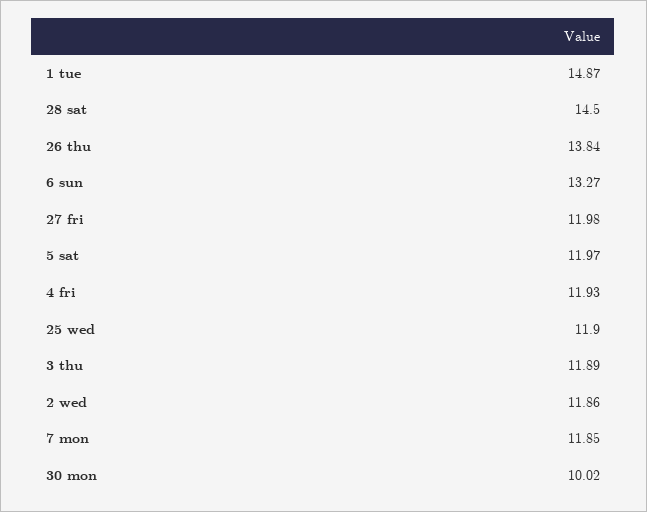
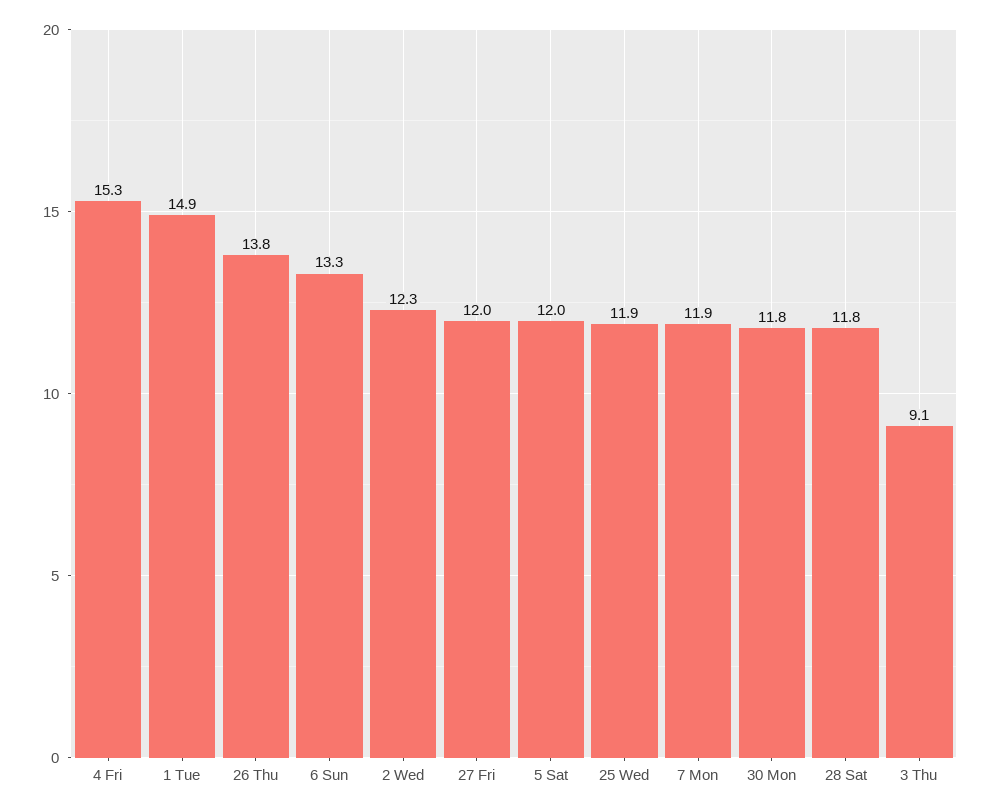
28 sat: 14.5 -> 11.8
4 fri: 11.93 -> 15.3
3 thu: 11.89 -> 9.1
2 wed: 11.86 -> 12.3
30 mon: 10.02 -> 11.8

